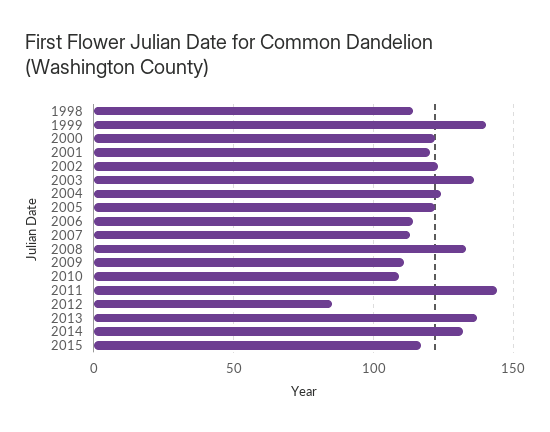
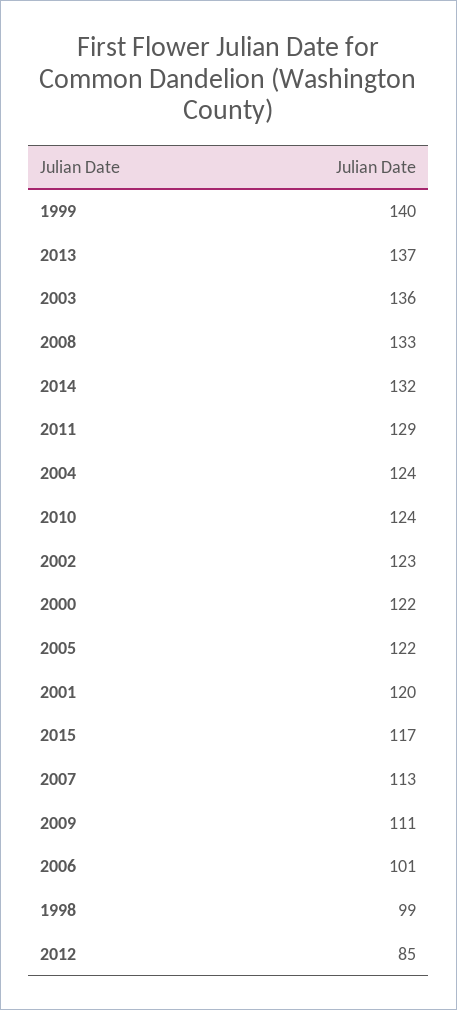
1998: 115 -> 99
2006: 115 -> 101
2010: 110 -> 124
2011: 145 -> 129

